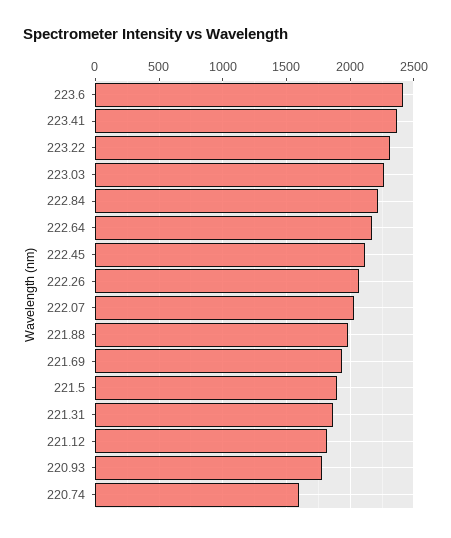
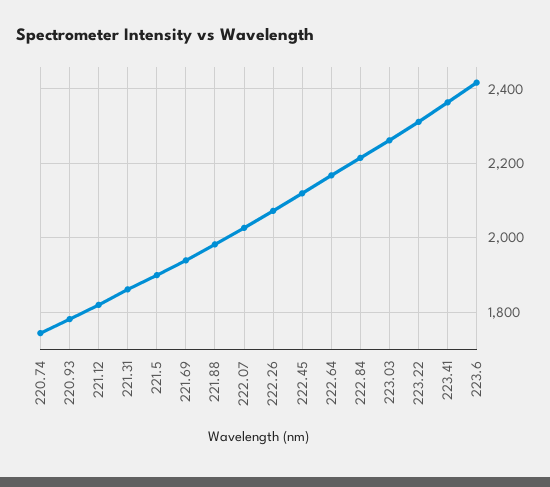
220.74: 1600 -> 1740

